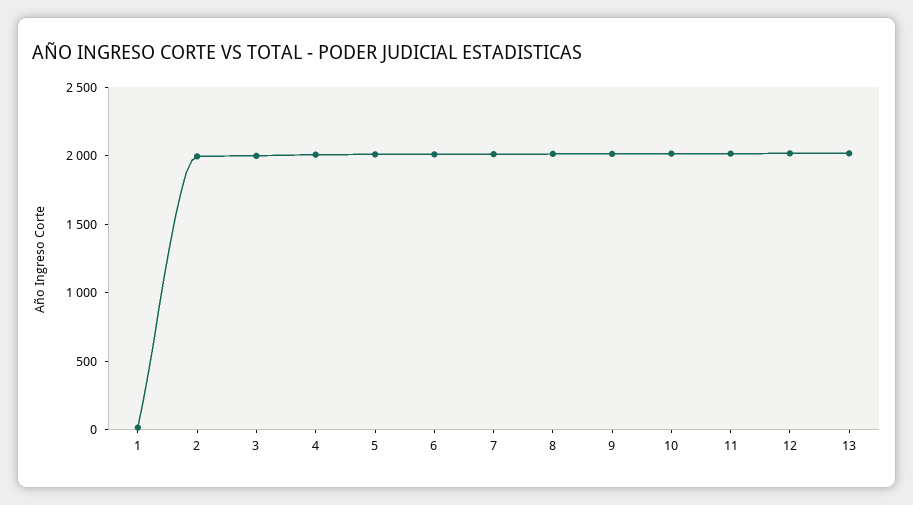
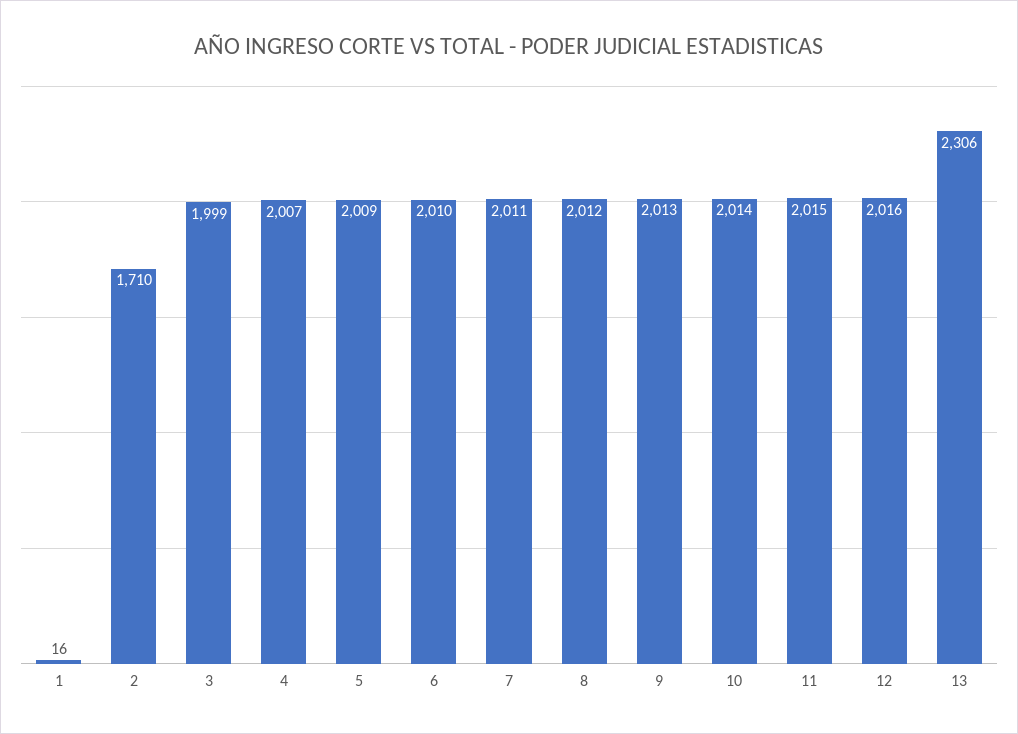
2: 2000 -> 1710
13: 2000 -> 2306

